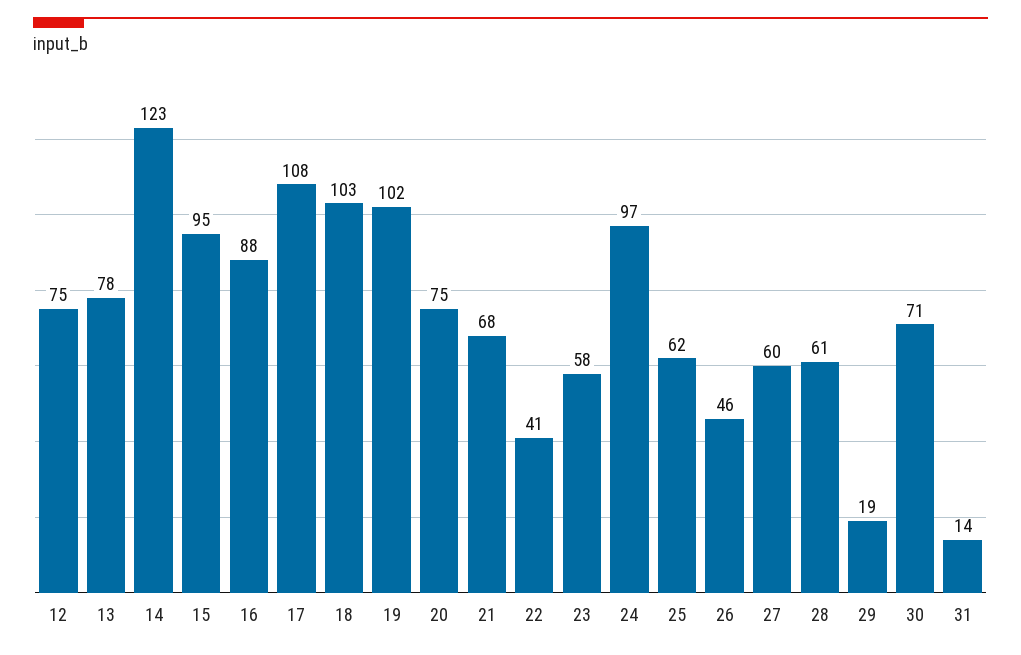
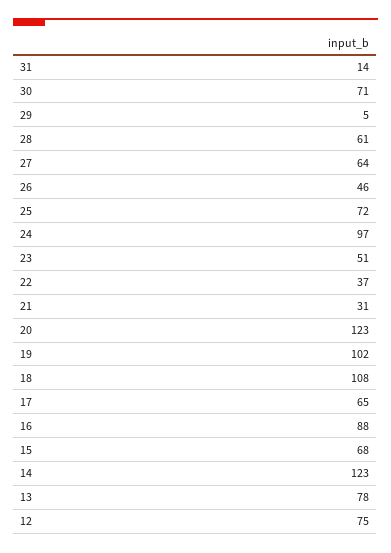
15: 95 -> 68
17: 108 -> 65
18: 103 -> 108
20: 75 -> 123
21: 68 -> 31
22: 41 -> 37
23: 58 -> 51
25: 62 -> 72
27: 60 -> 64
29: 19 -> 5

